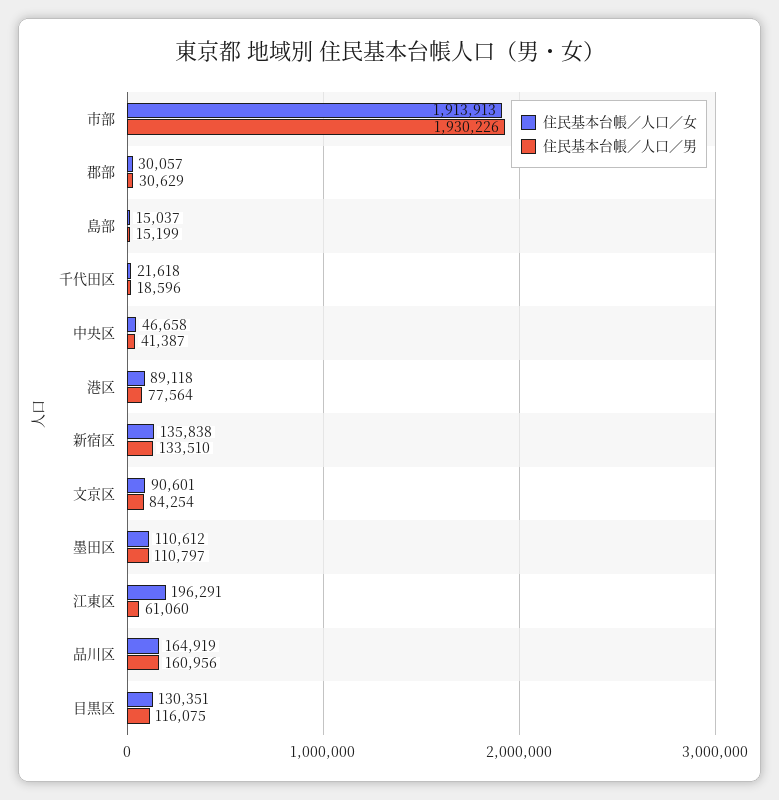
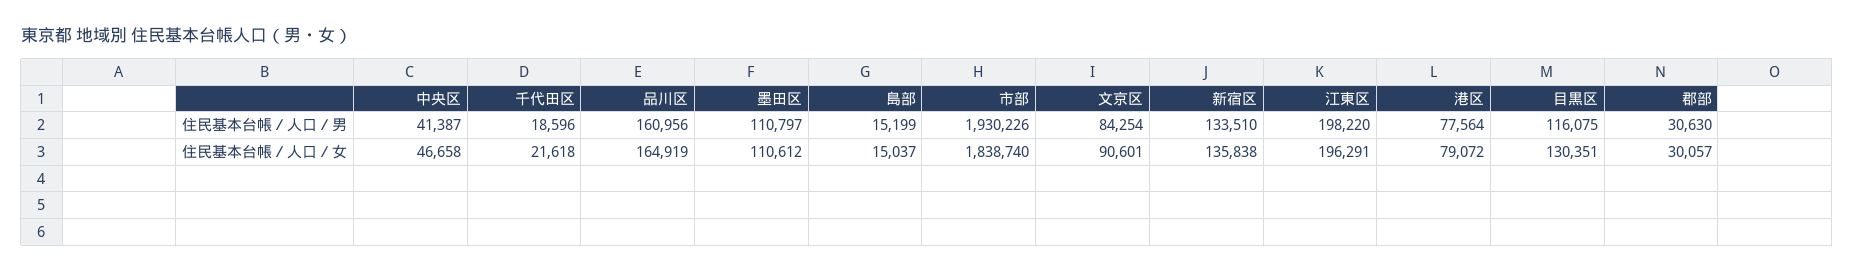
住民基本台帳／人口／女, 市部: 1913913 -> 1838740
住民基本台帳／人口／男, 郡部: 30629 -> 30630
住民基本台帳／人口／女, 港区: 89118 -> 79072
住民基本台帳／人口／男, 江東区: 61060 -> 198220

